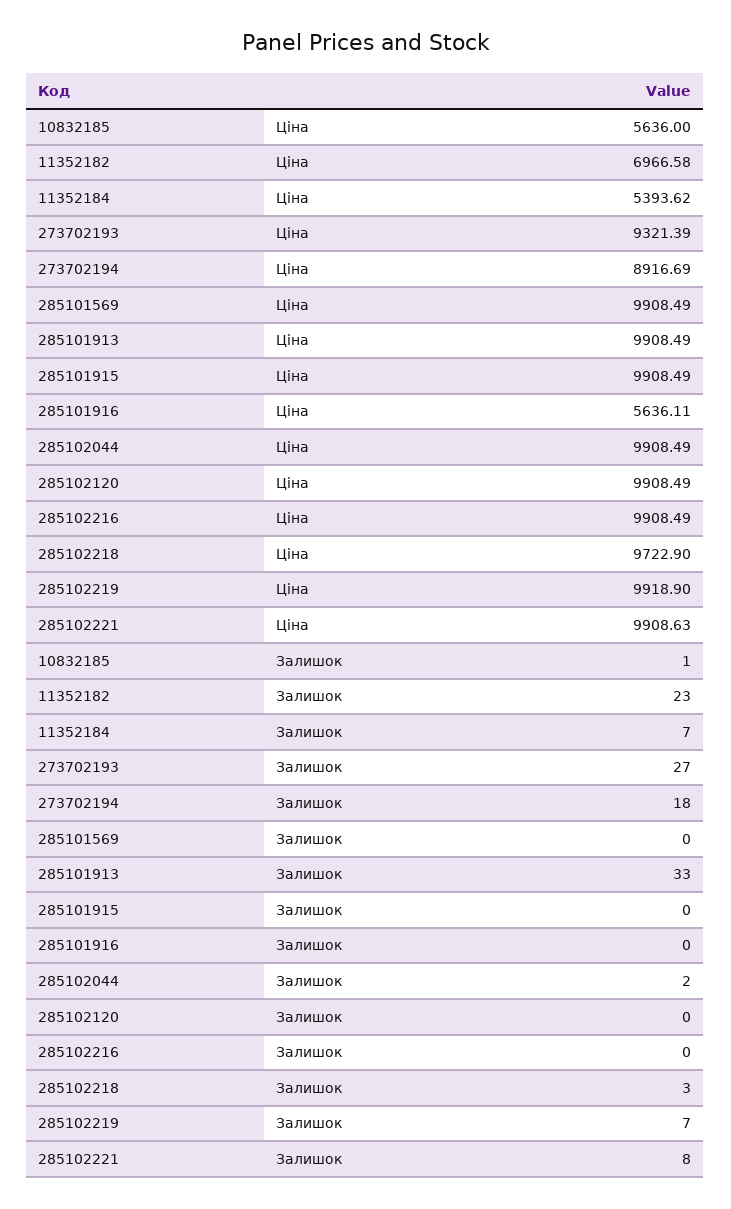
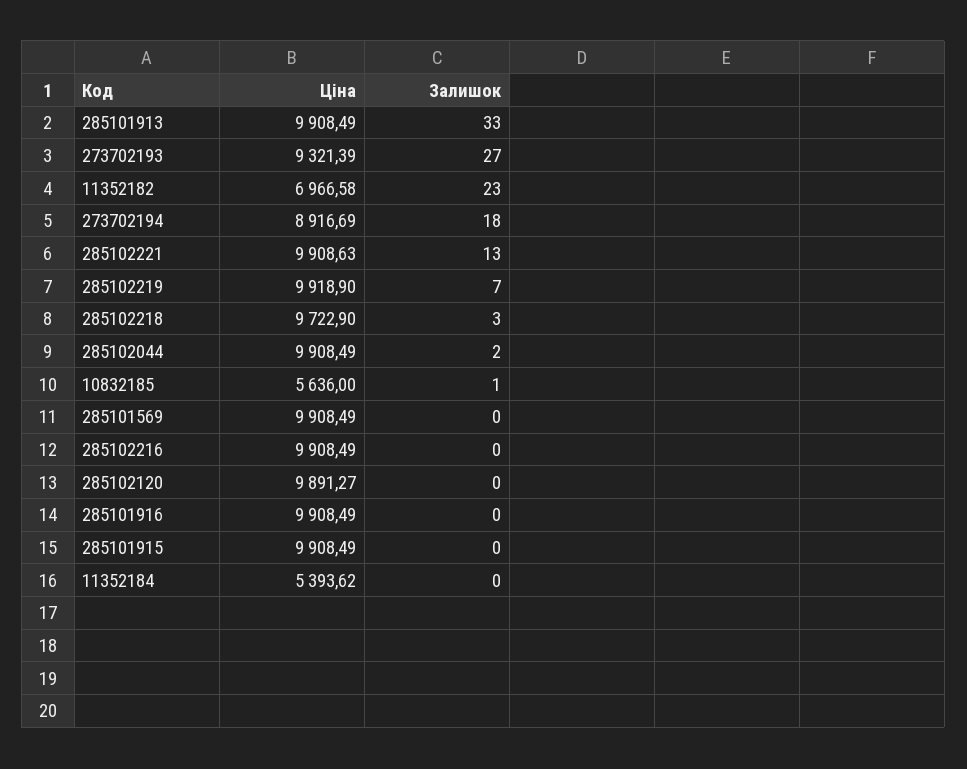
285101916, Ціна: 5636.11 -> 9908.49
285102120, Ціна: 9908.49 -> 9891.27
11352184, Залишок: 7 -> 0
285102221, Залишок: 8 -> 13

